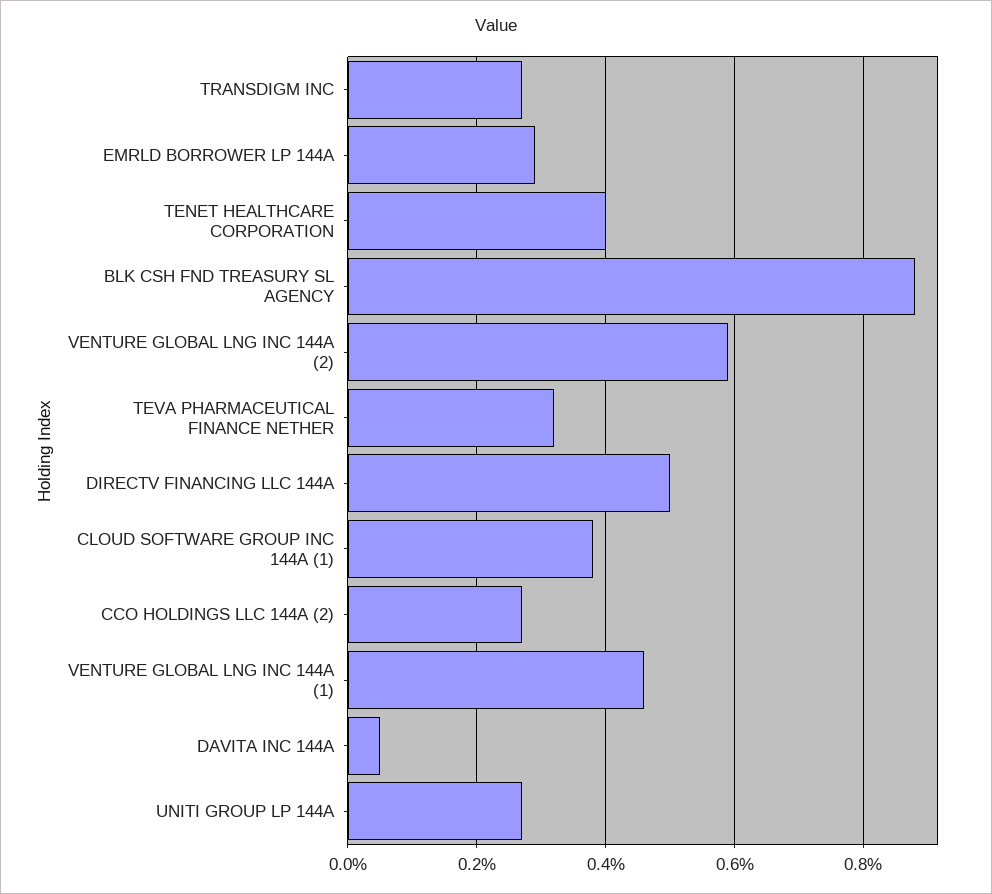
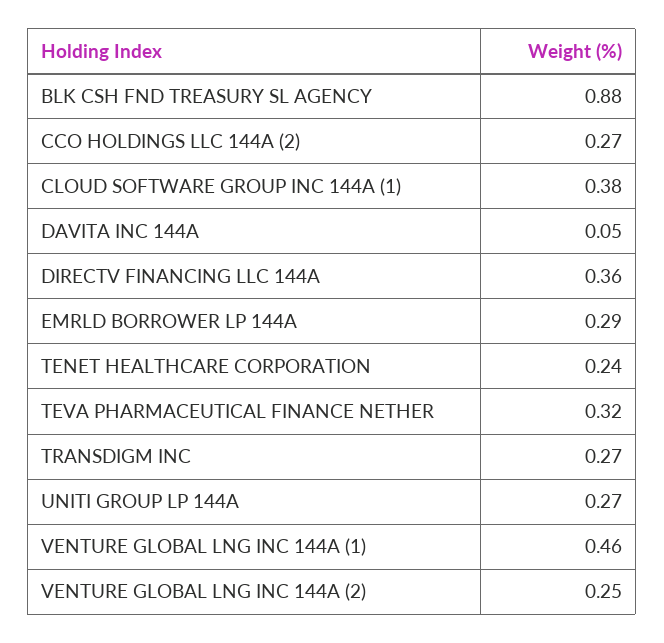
TENET HEALTHCARE CORPORATION: 0.4 -> 0.24
VENTURE GLOBAL LNG INC 144A (2): 0.6 -> 0.25
DIRECTV FINANCING LLC 144A: 0.5 -> 0.36

